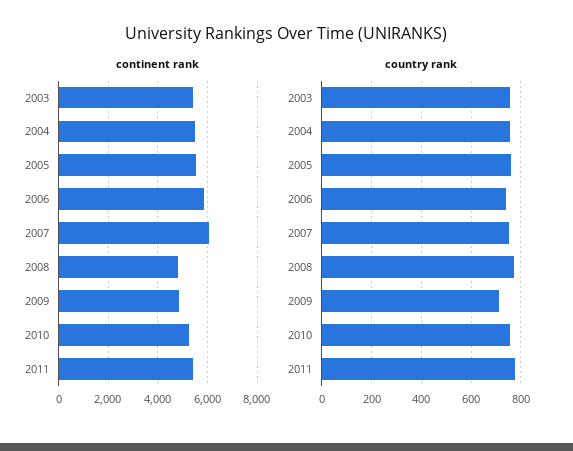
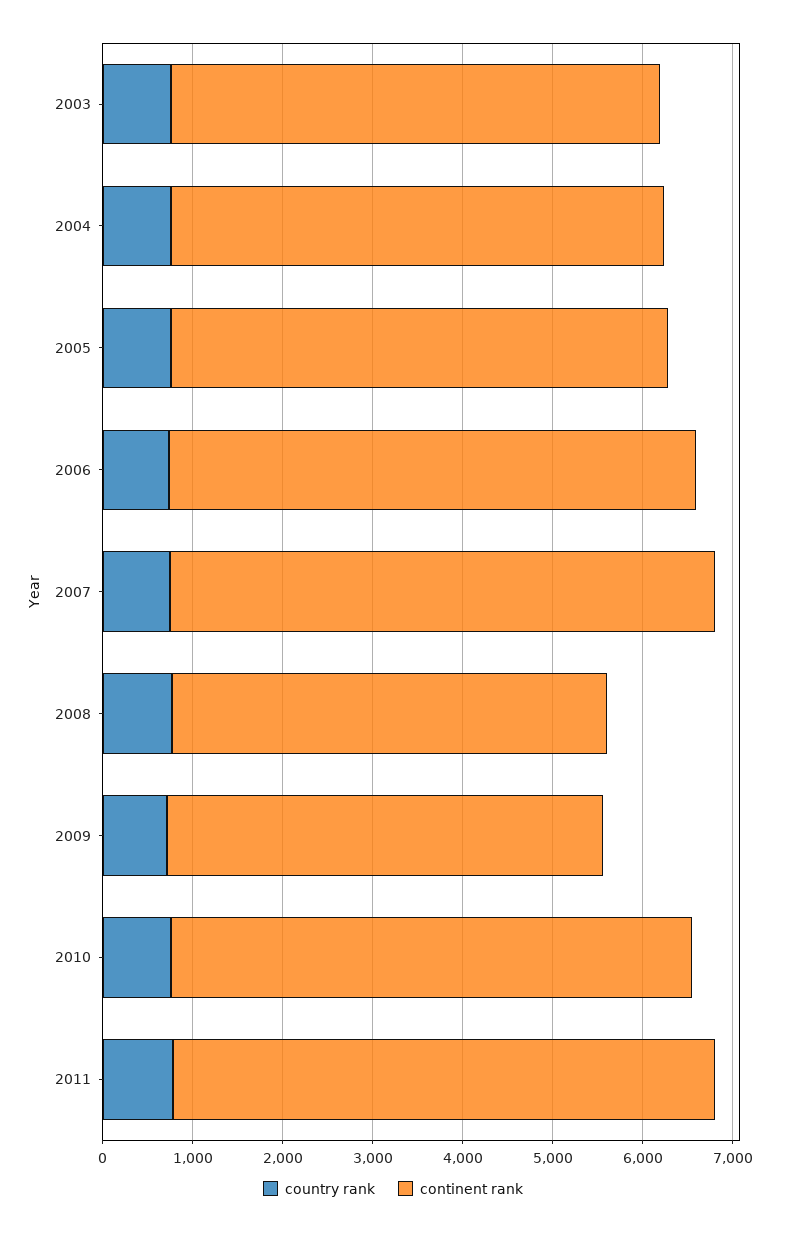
continent rank, 2010: 5250 -> 5800
continent rank, 2011: 5500 -> 6000

